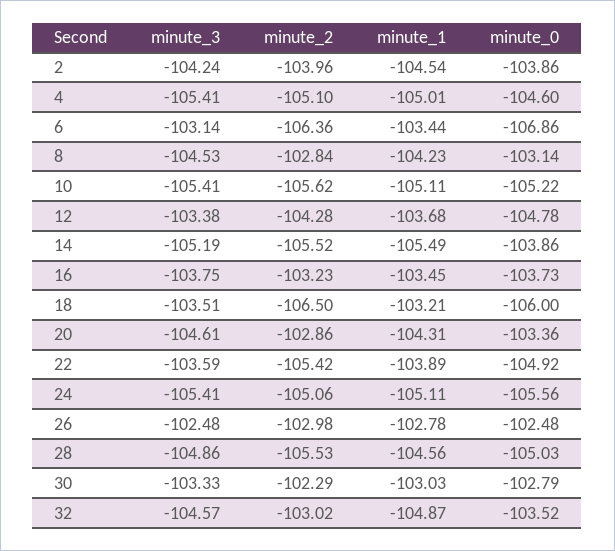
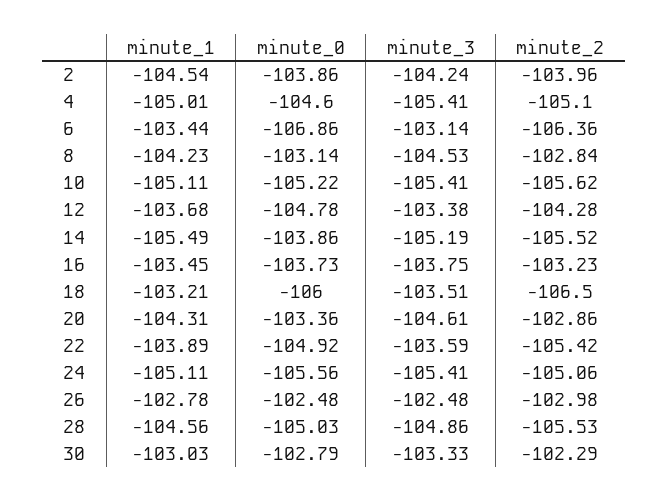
minute_3, 32: -104.57 -> none
minute_2, 32: -103.02 -> none
minute_1, 32: -104.87 -> none
minute_0, 32: -103.52 -> none

